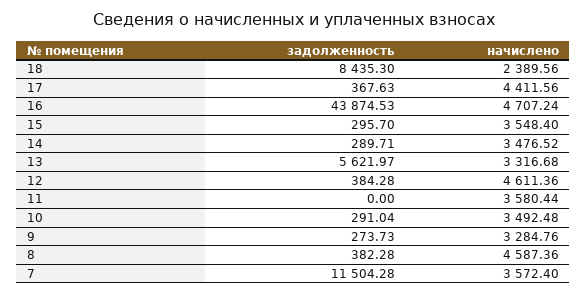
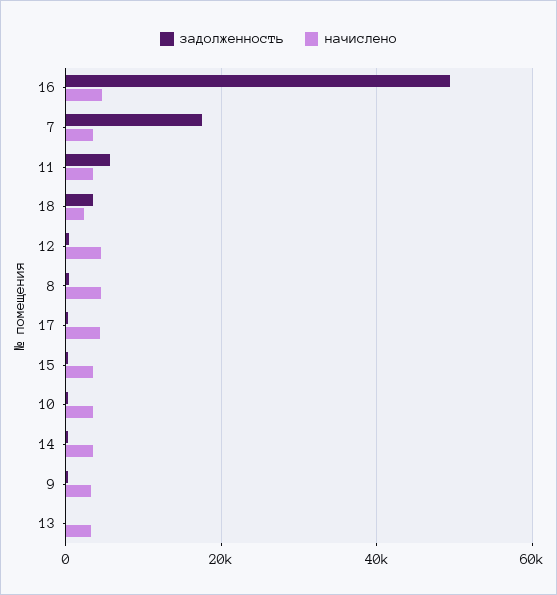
задолженность, 18: 8435.3 -> 4000
задолженность, 16: 43874.53 -> 50000
задолженность, 13: 5621.97 -> 0
задолженность, 11: 0 -> 6000
задолженность, 7: 11504.28 -> 18000

